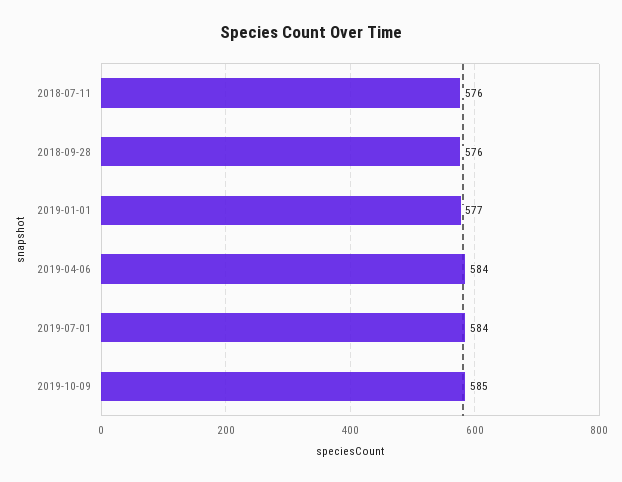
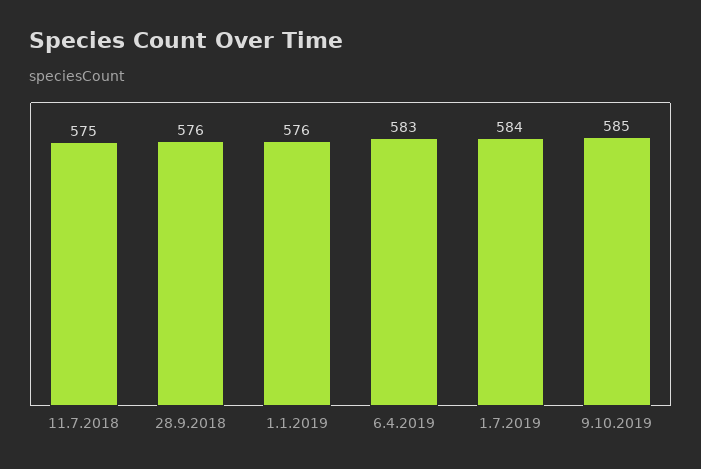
2018-07-11: 576 -> 575
2019-01-01: 577 -> 576
2019-04-06: 584 -> 583

